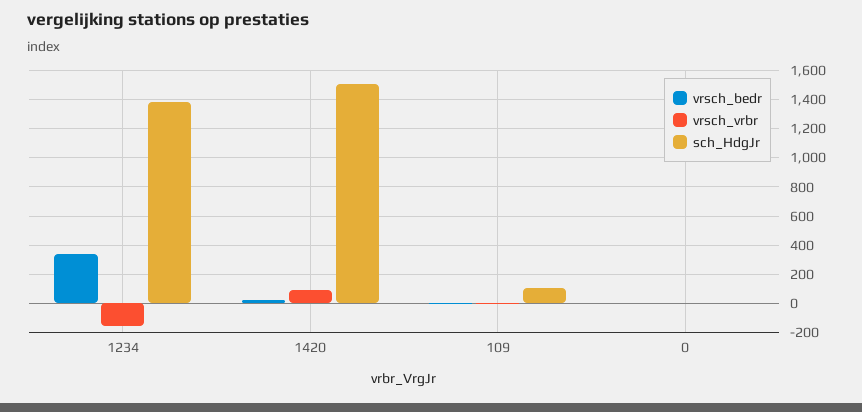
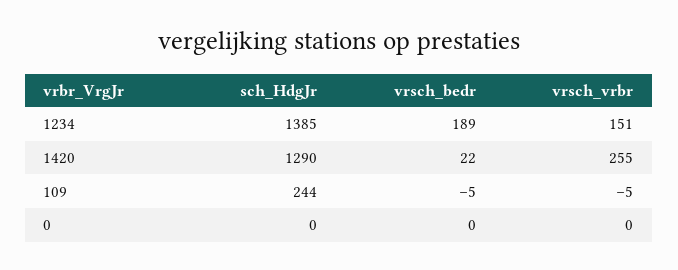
vrsch_bedr, 1234: 350 -> 189
vrsch_vrbr, 1234: -150 -> 151
vrsch_vrbr, 1420: 100 -> 255
sch_HdgJr, 1420: 1500 -> 1290
sch_HdgJr, 109: 100 -> 244

